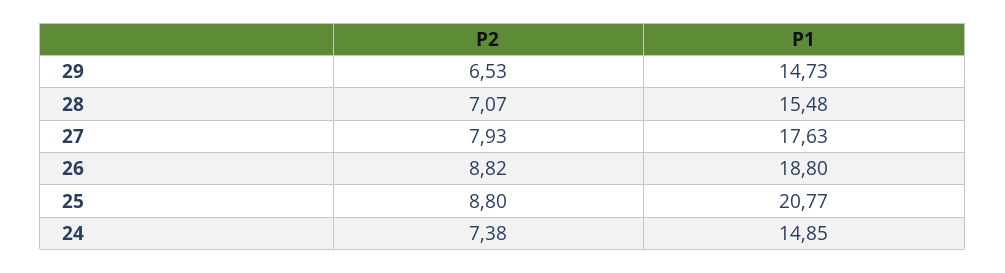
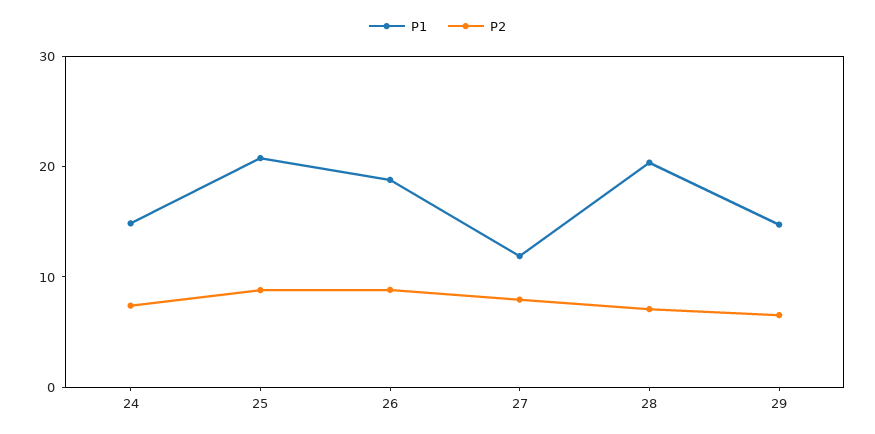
P1, 28: 15.48 -> 20
P1, 27: 17.63 -> 12

